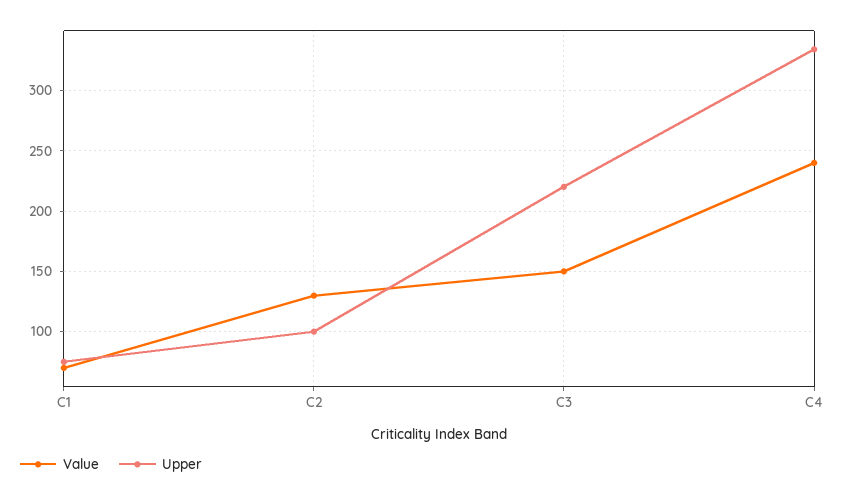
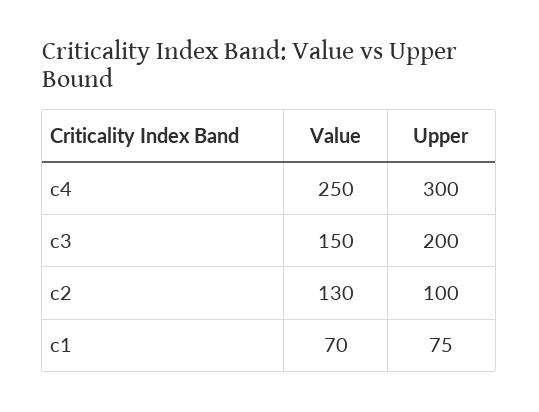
Upper, C3: 220 -> 200
Value, C4: 240 -> 250
Upper, C4: 335 -> 300

